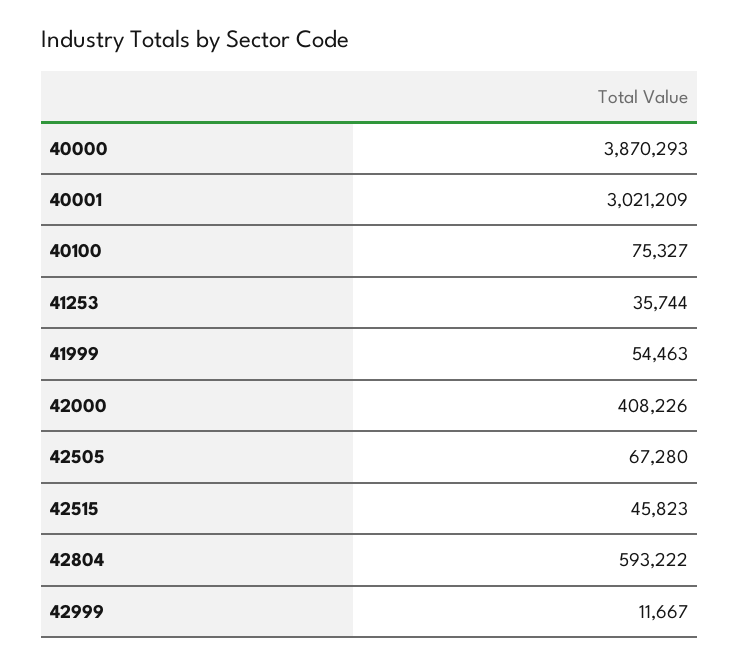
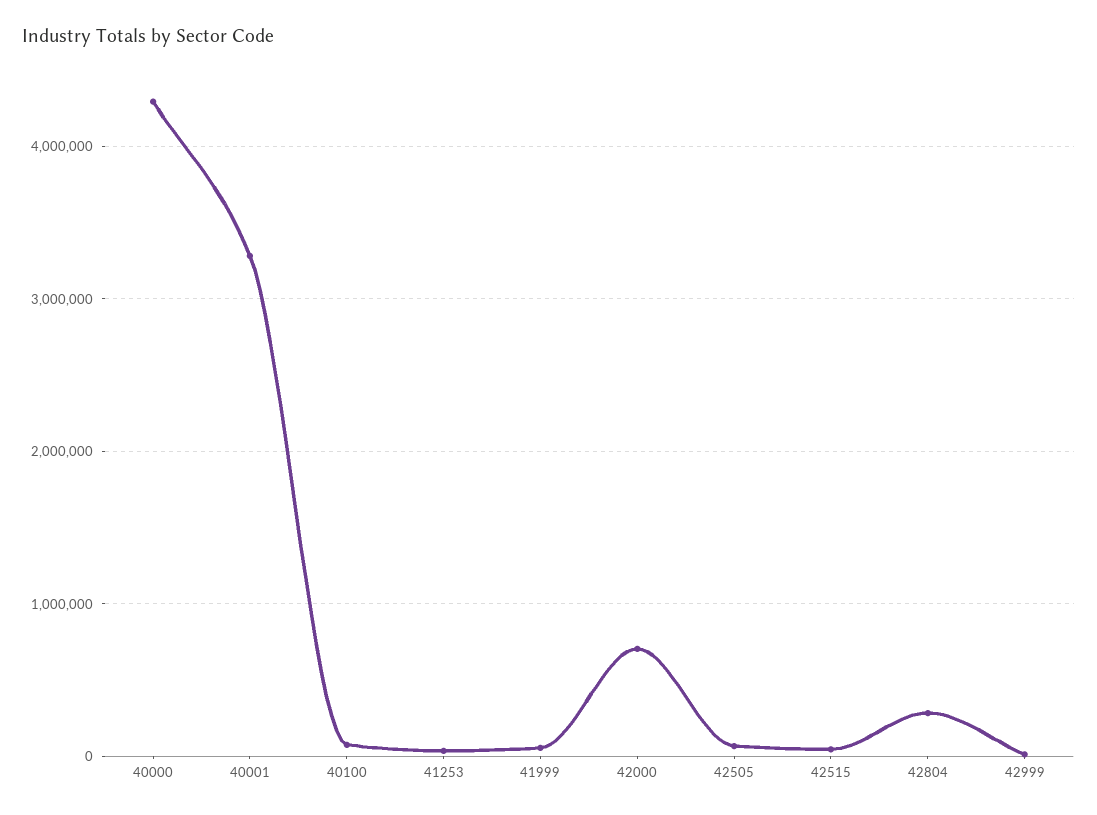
40000: 3870293 -> 4300000
40001: 3021209 -> 3300000
42000: 408226 -> 700000
42804: 593222 -> 300000

